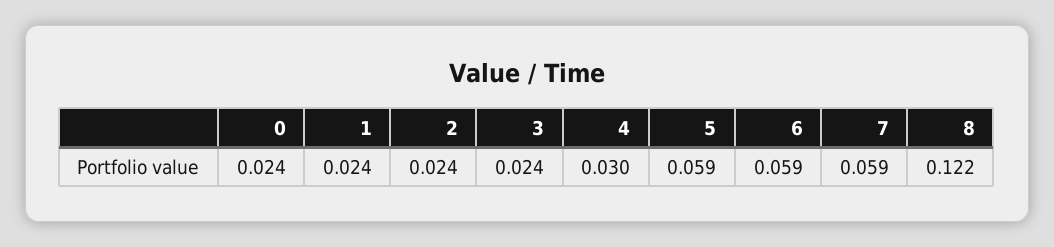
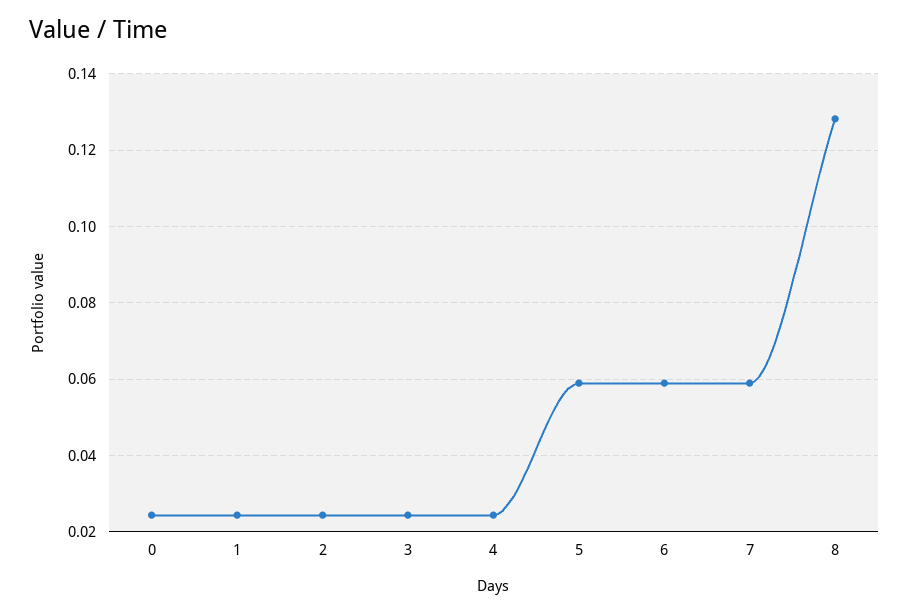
4: 0.03 -> 0.024
8: 0.122 -> 0.128

